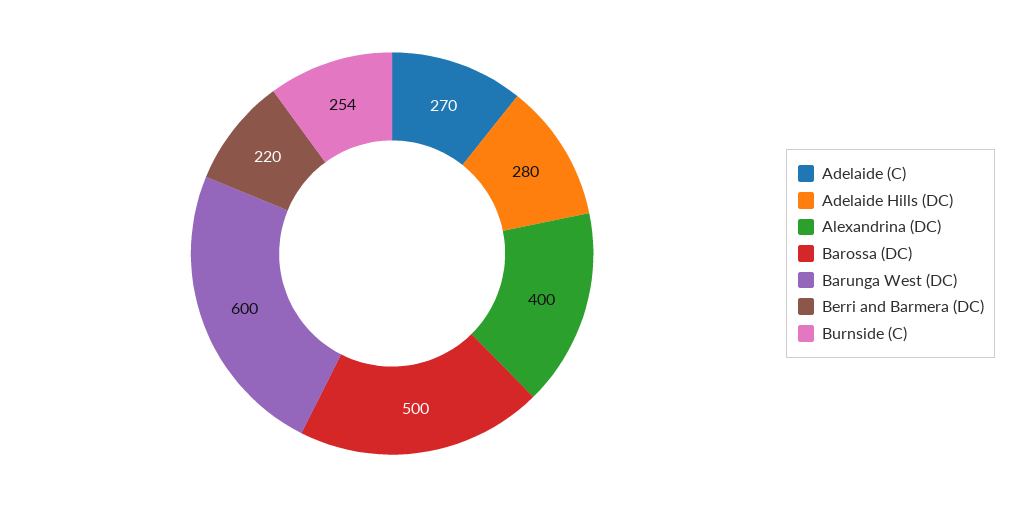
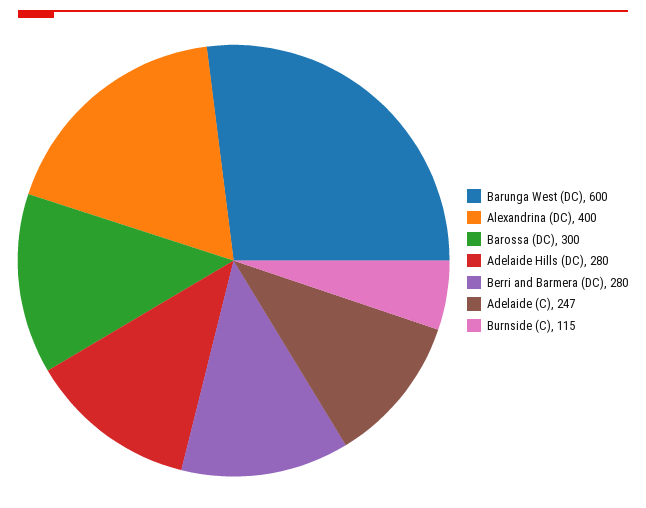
Adelaide (C): 270 -> 247
Barossa (DC): 500 -> 300
Berri and Barmera (DC): 220 -> 280
Burnside (C): 254 -> 115

